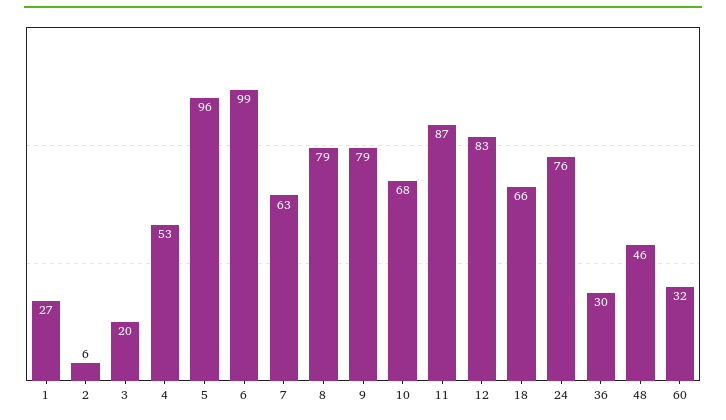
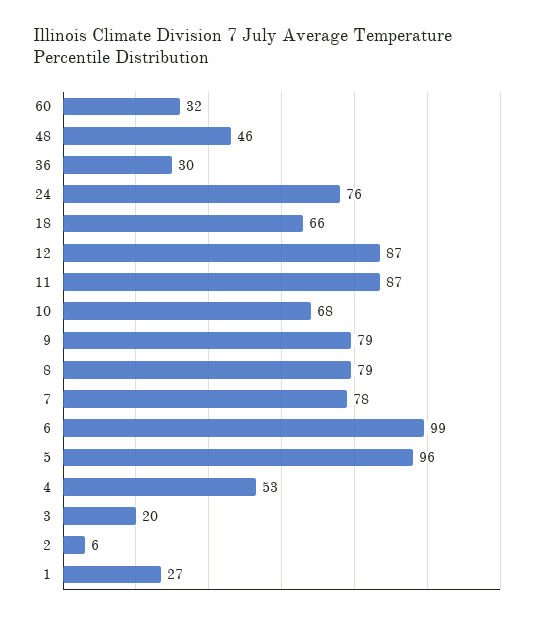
7: 63 -> 78
12: 83 -> 87

